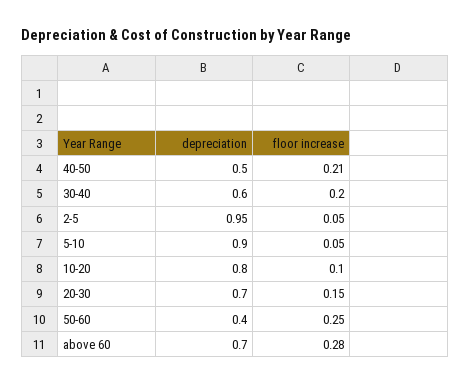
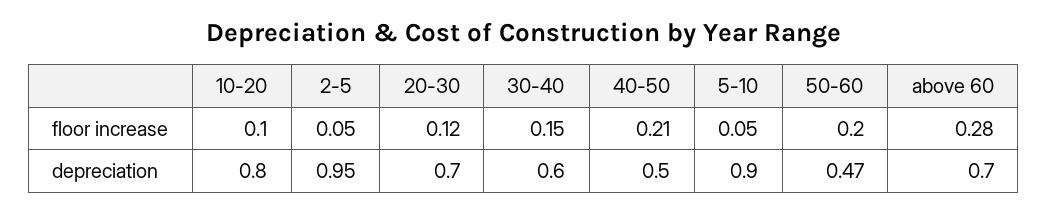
floor increase, 30-40: 0.2 -> 0.15
floor increase, 20-30: 0.15 -> 0.12
depreciation, 50-60: 0.4 -> 0.47
floor increase, 50-60: 0.25 -> 0.2

